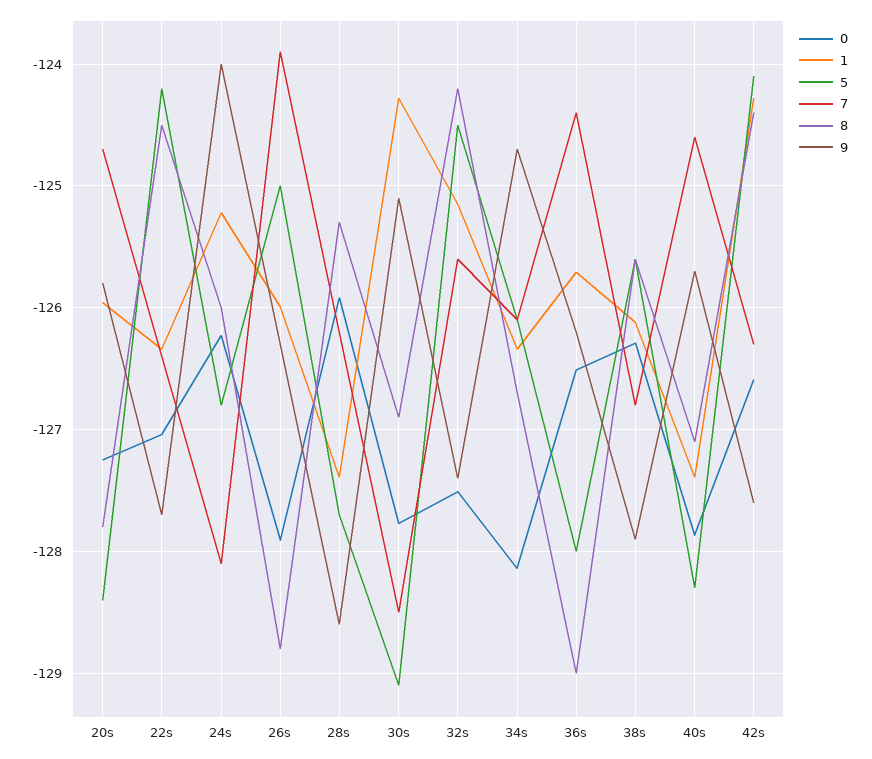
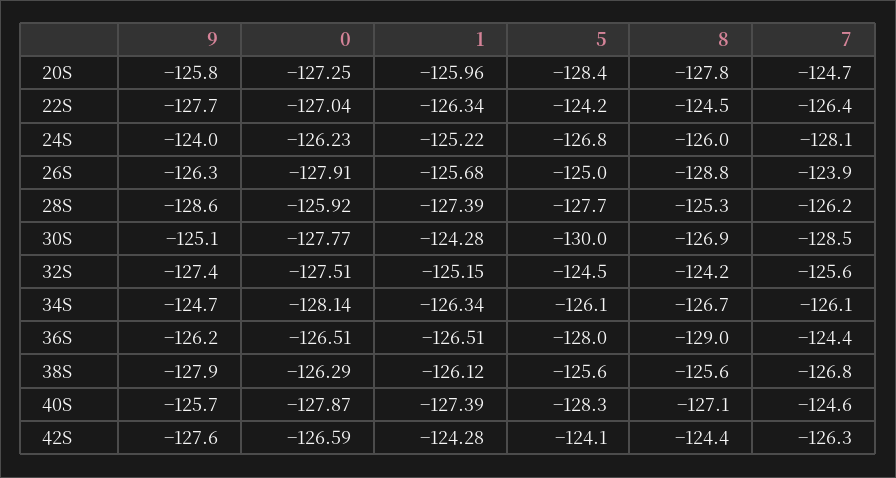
1, 26s: -126 -> -125.68
5, 30s: -129.1 -> -130
1, 36s: -125.7 -> -126.51

